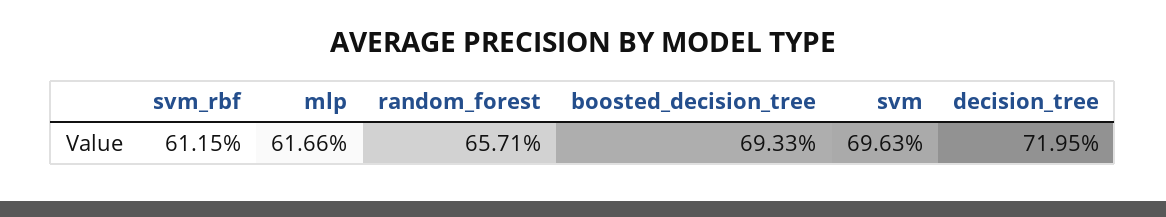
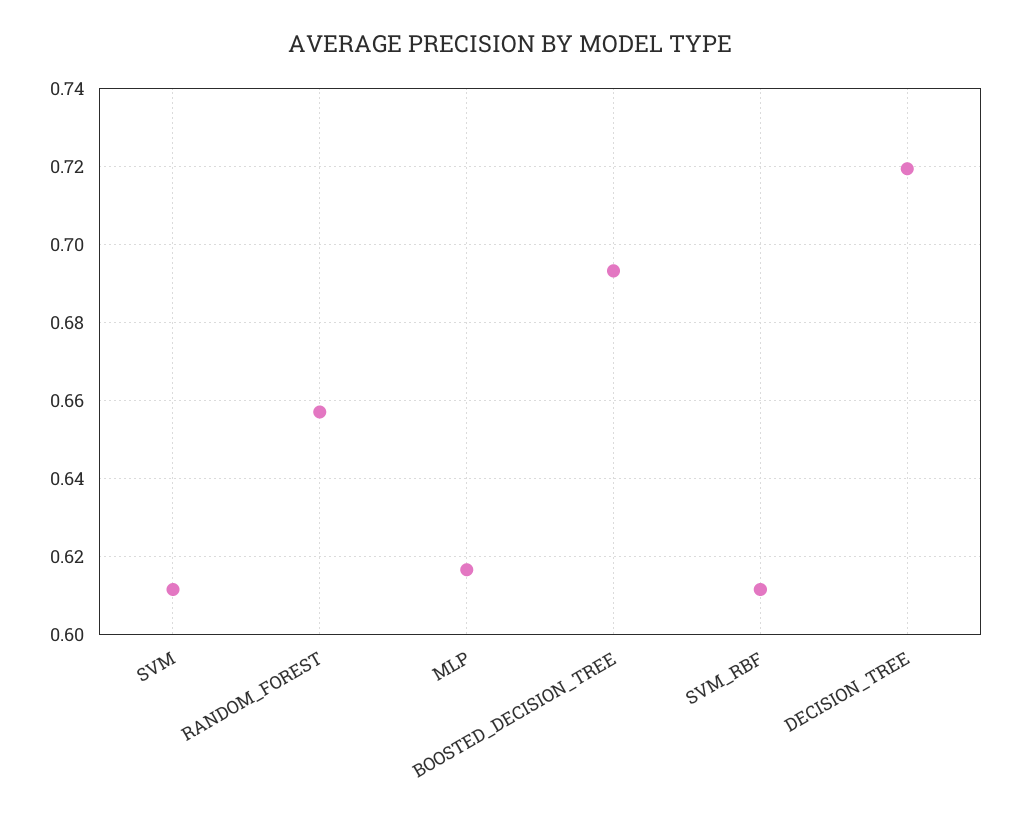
svm: 0.6963 -> 0.612

